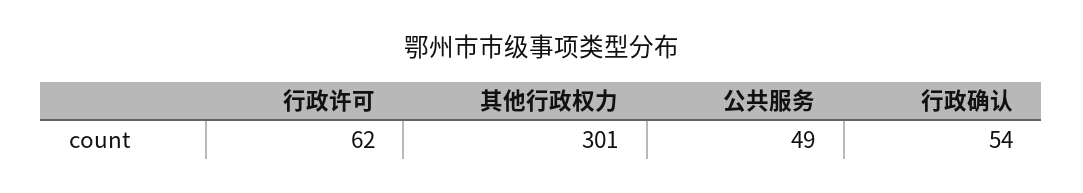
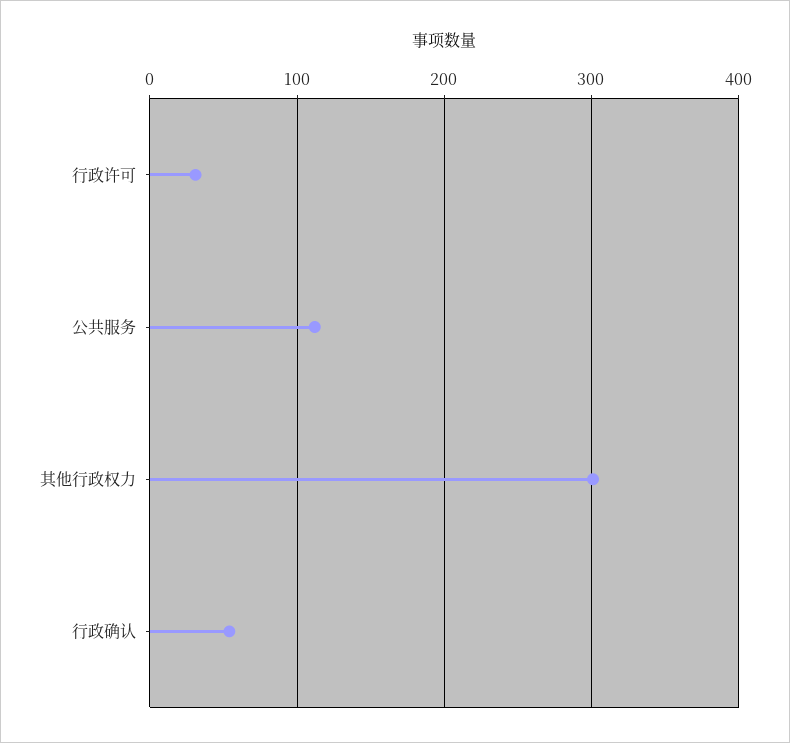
行政许可: 62 -> 30
公共服务: 49 -> 110

